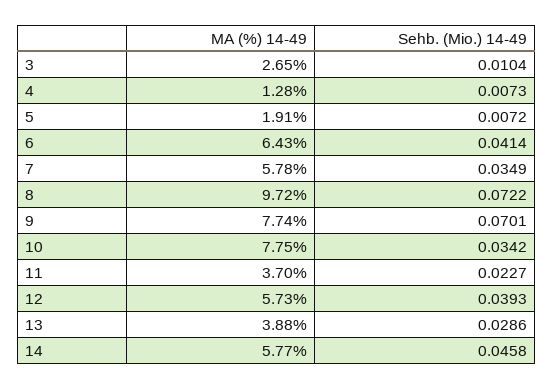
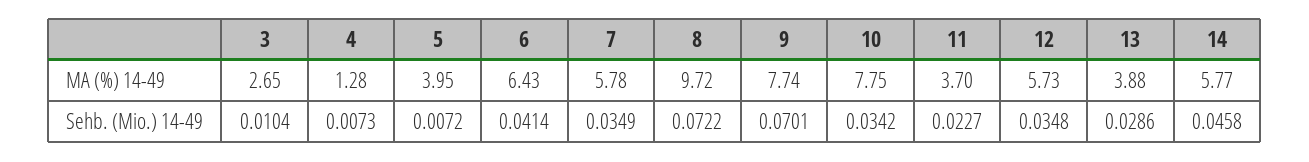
MA (%) 14-49, 5: 1.91 -> 3.95
Sehb. (Mio.) 14-49, 12: 0.0393 -> 0.0348

